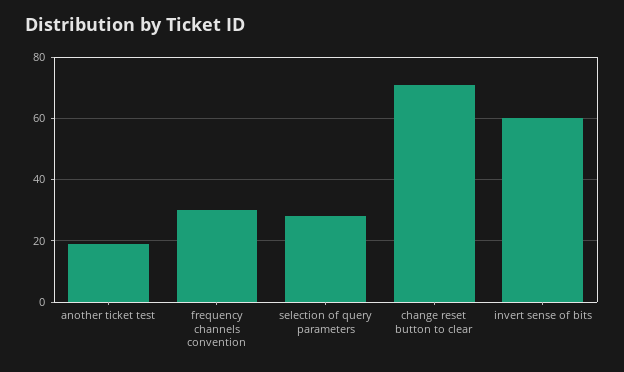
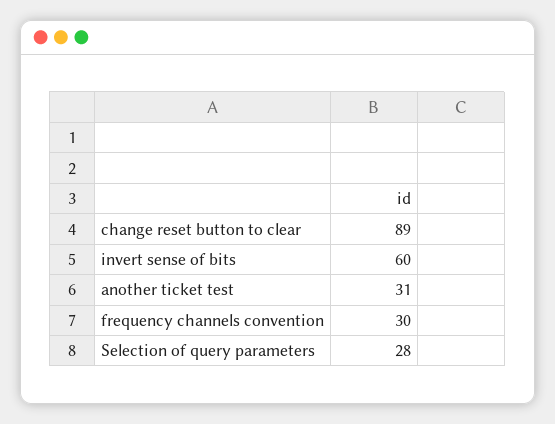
another ticket test: 20 -> 31
change reset button to clear: 70 -> 89

